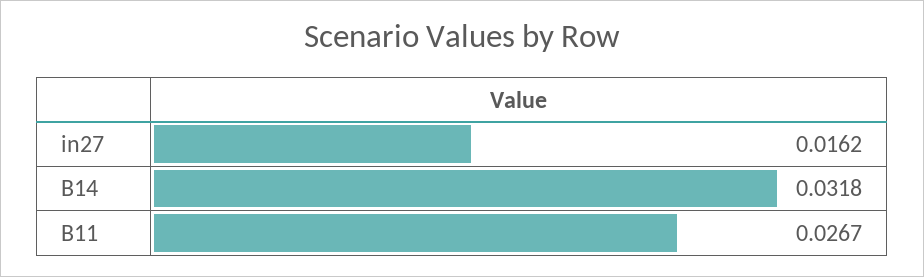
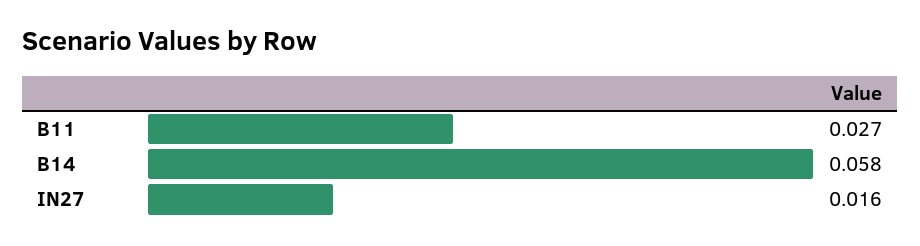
B14: 0.0318 -> 0.058

